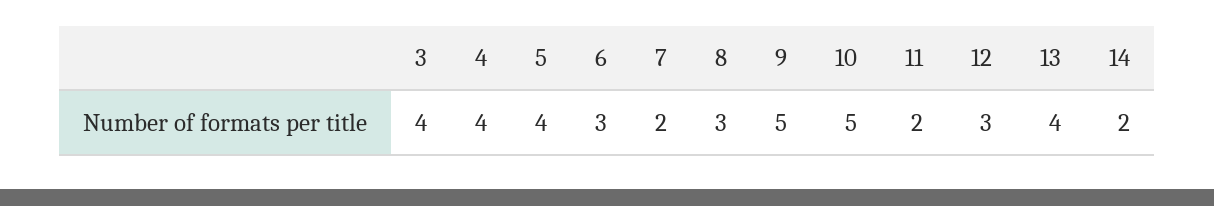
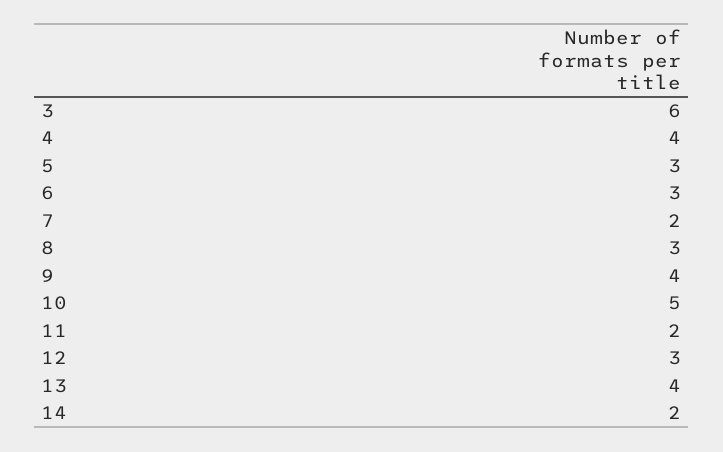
3: 4 -> 6
5: 4 -> 3
9: 5 -> 4

